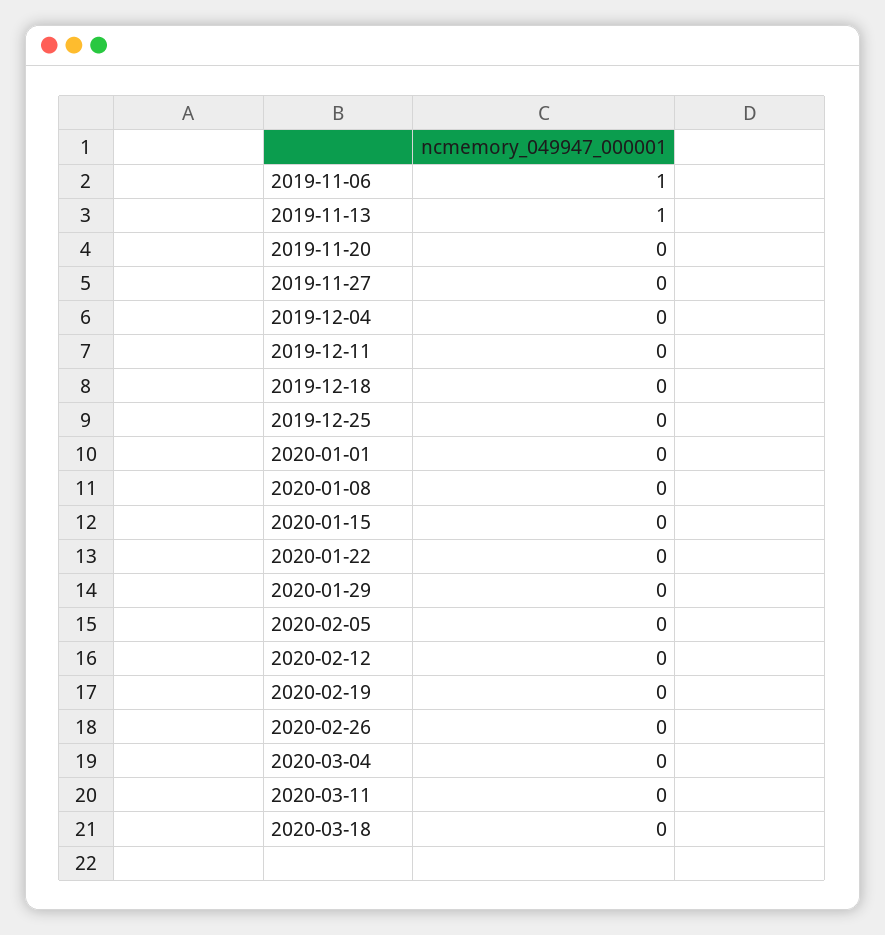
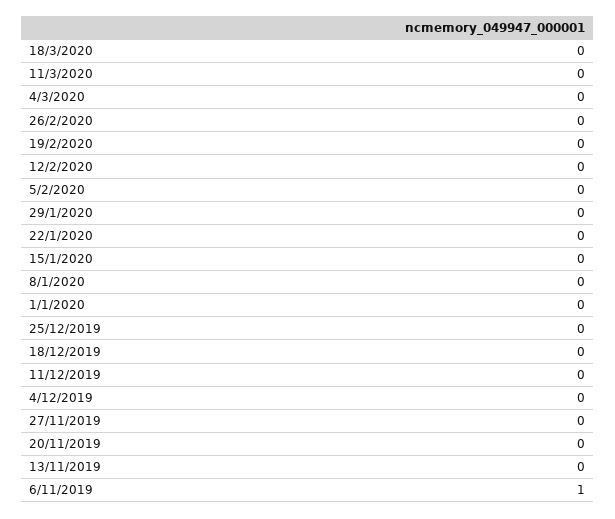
2019-11-13: 1 -> 0

